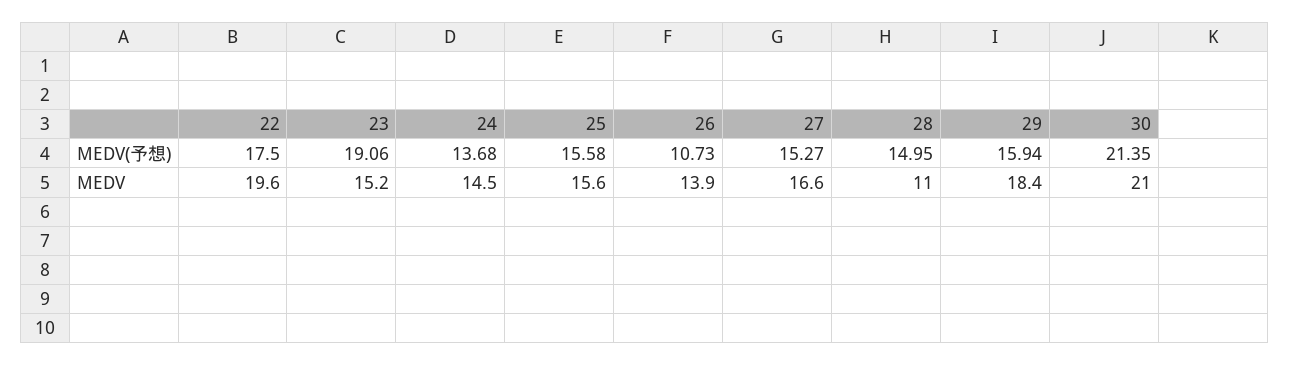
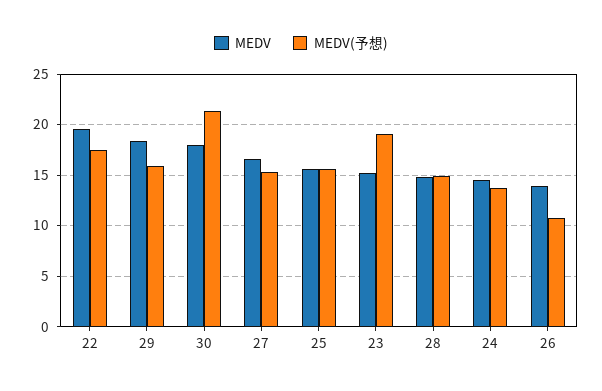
MEDV, 28: 11 -> 15
MEDV, 30: 21 -> 18

